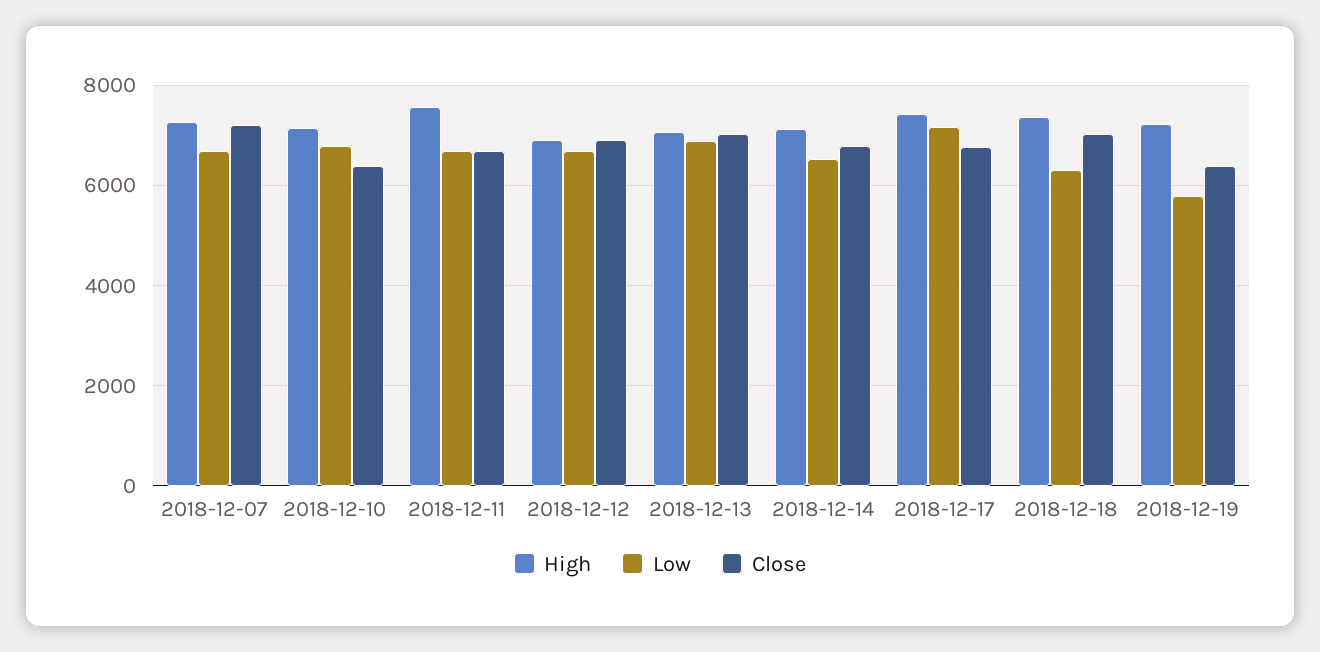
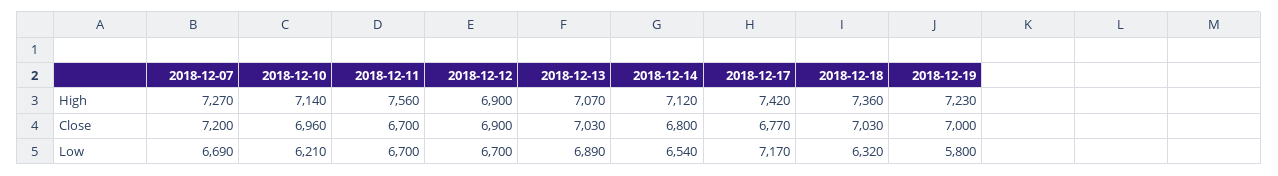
Low, 2018-12-10: 6800 -> 6210
Close, 2018-12-10: 6400 -> 6960
Close, 2018-12-19: 6400 -> 7000

